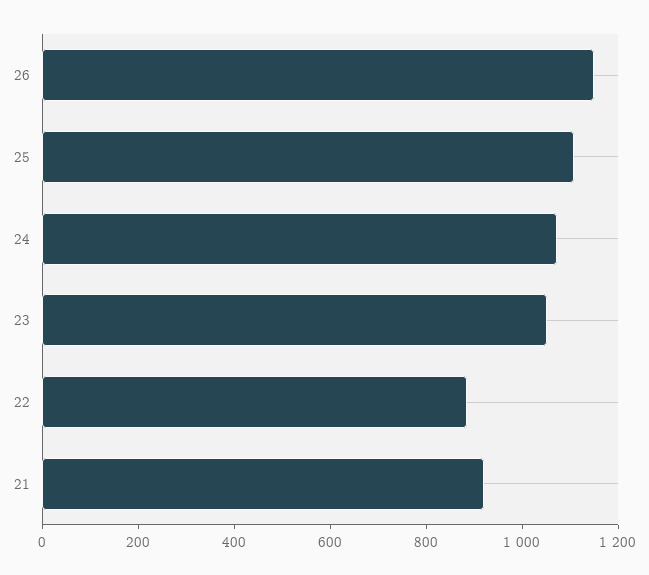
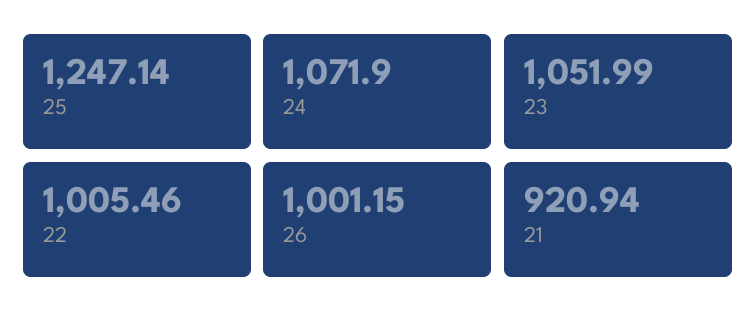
26: 1150 -> 1001.15
25: 1100 -> 1247.14
22: 900 -> 1005.46

